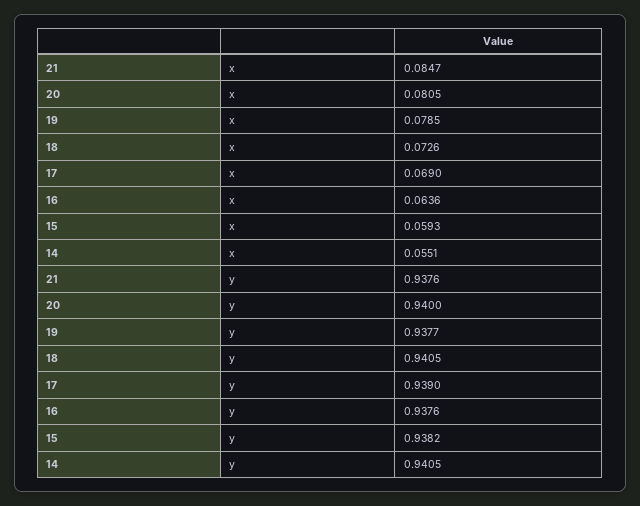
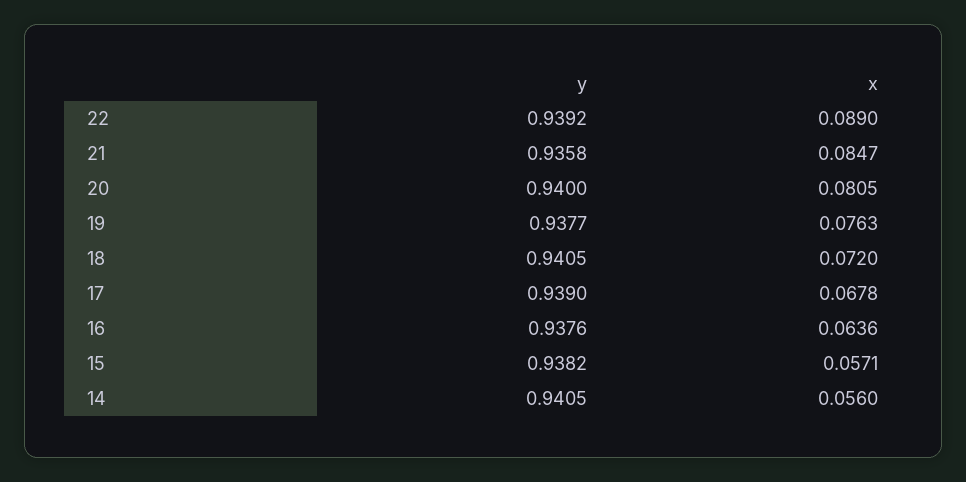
19, x: 0.0785 -> 0.0763
18, x: 0.0726 -> 0.072
17, x: 0.069 -> 0.0678
15, x: 0.0593 -> 0.0571
14, x: 0.0551 -> 0.056
21, y: 0.9376 -> 0.9358
22, y: none -> 0.9392
22, x: none -> 0.089

